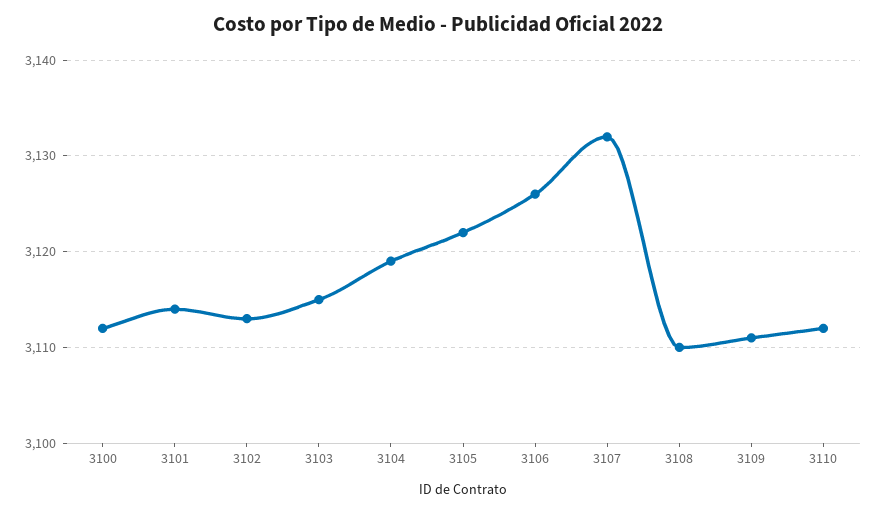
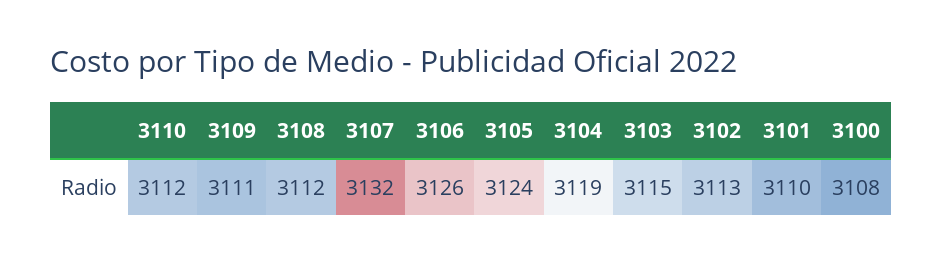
3100: 3112 -> 3108
3101: 3114 -> 3110
3105: 3122 -> 3124
3108: 3110 -> 3112

